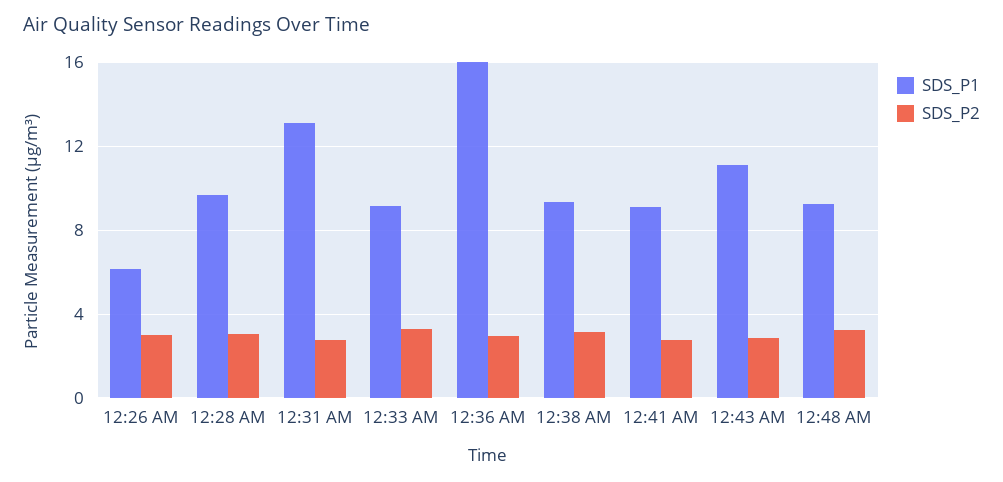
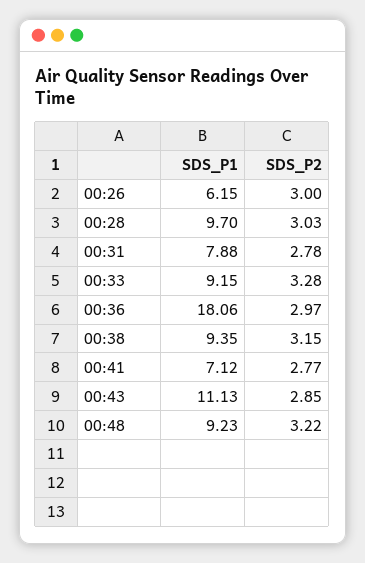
SDS_P1, 12:31 AM: 13 -> 7.88
SDS_P1, 12:36 AM: 16 -> 18.06
SDS_P1, 12:41 AM: 9 -> 7.12

